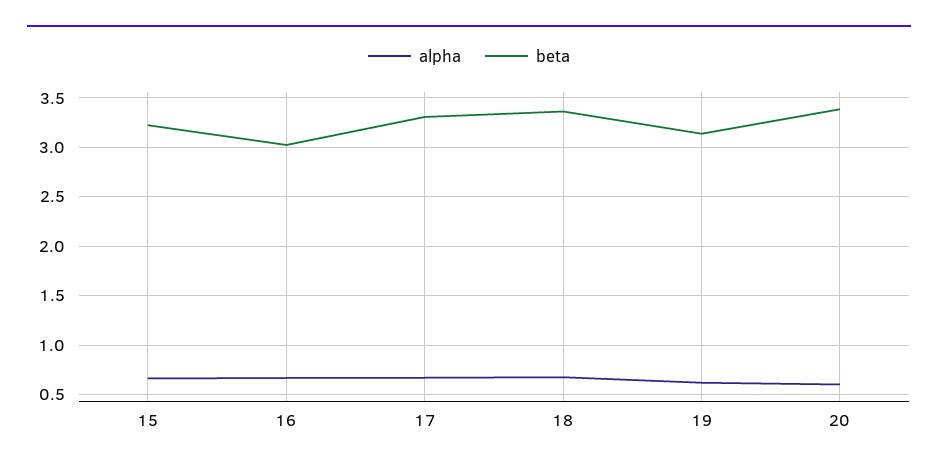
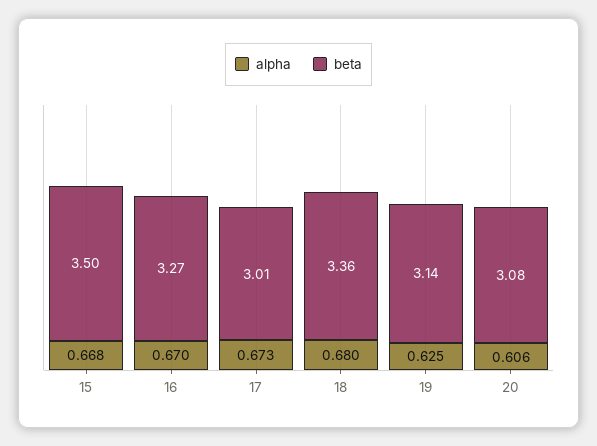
beta, 15: 3.2 -> 3.5
beta, 16: 3 -> 3.27
beta, 17: 3.3 -> 3.01
beta, 20: 3.4 -> 3.08

